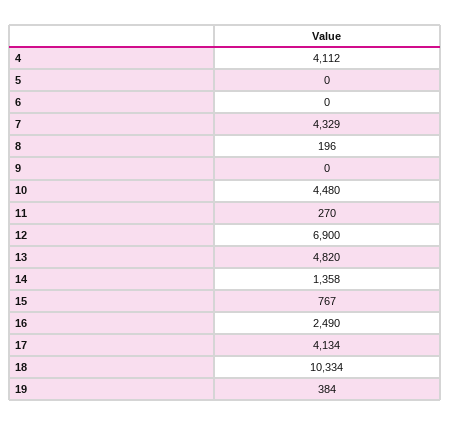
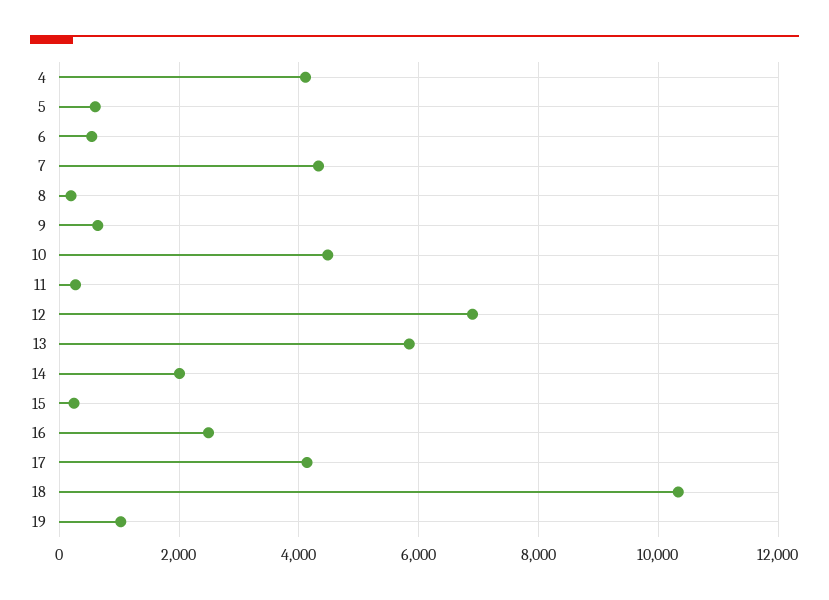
5: 0 -> 600
6: 0 -> 600
9: 0 -> 600
13: 4820 -> 5800
14: 1358 -> 2000
15: 767 -> 200
19: 384 -> 1000

